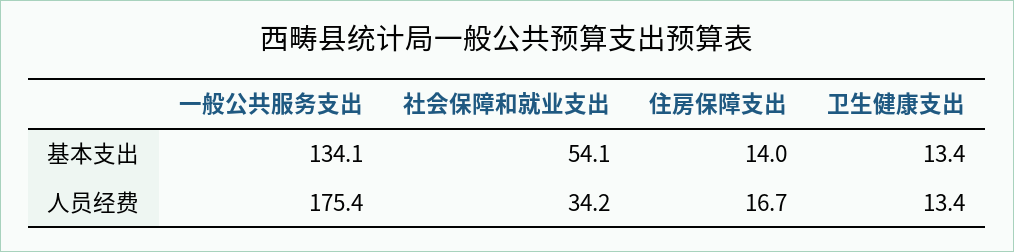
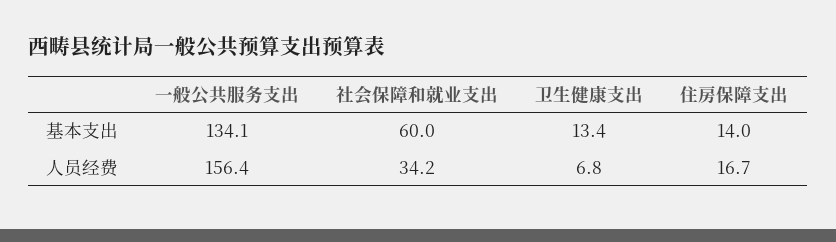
社会保障和就业支出, 基本支出: 54.1 -> 60
一般公共服务支出, 人员经费: 175.4 -> 156.4
卫生健康支出, 人员经费: 13.4 -> 6.8

